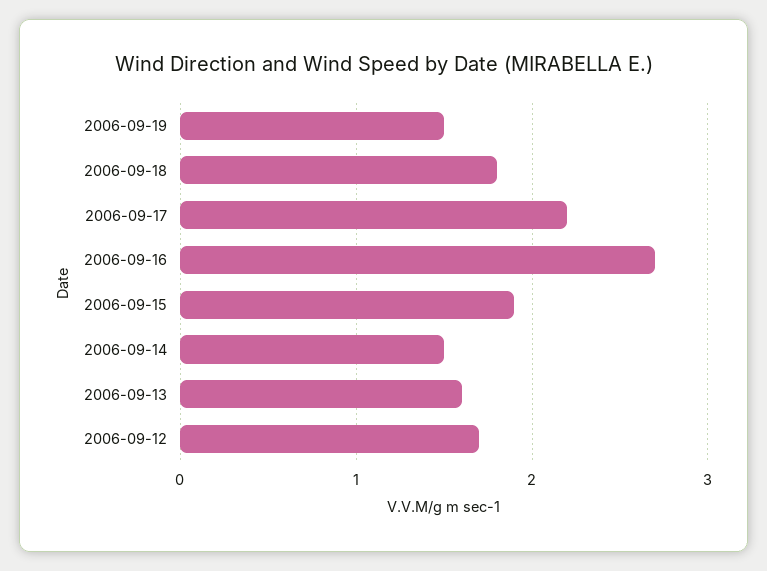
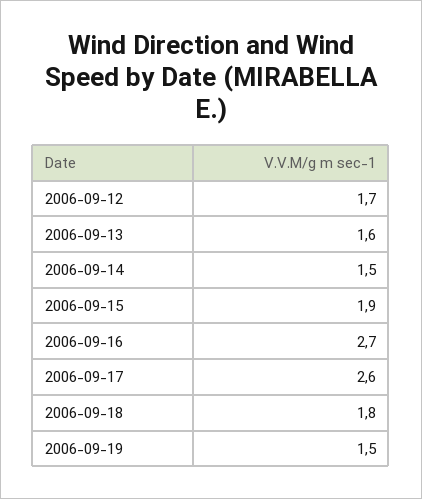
2006-09-17: 2.2 -> 2.6

